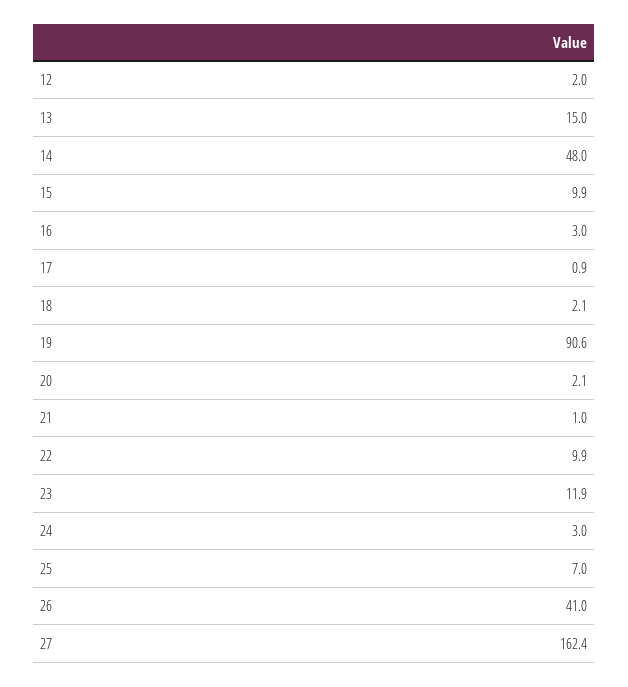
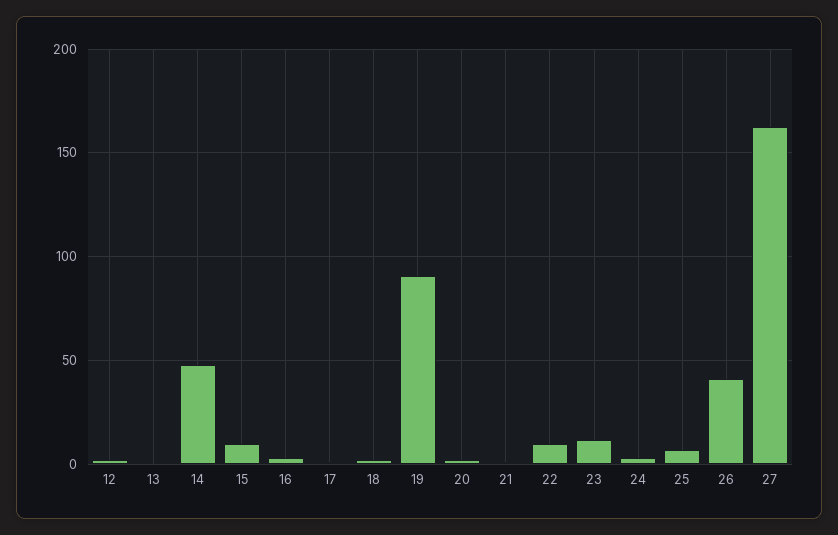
13: 15 -> 0

